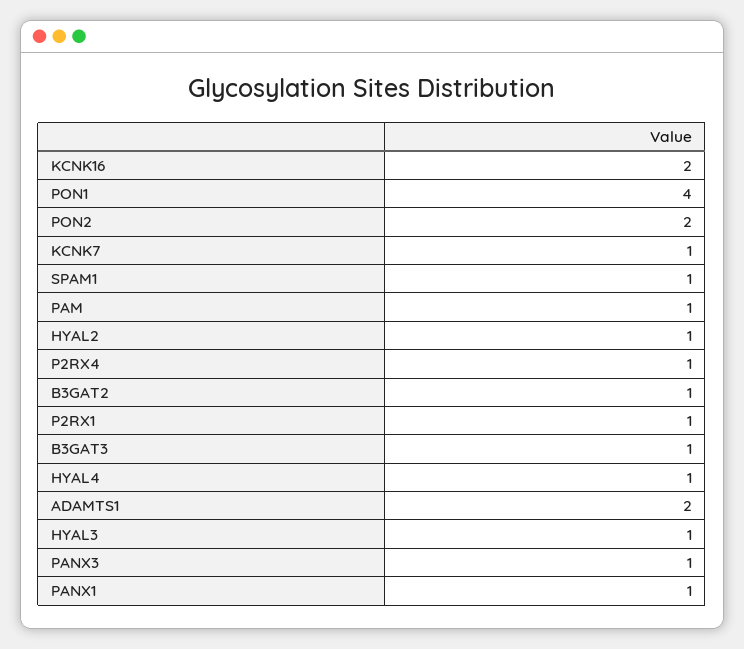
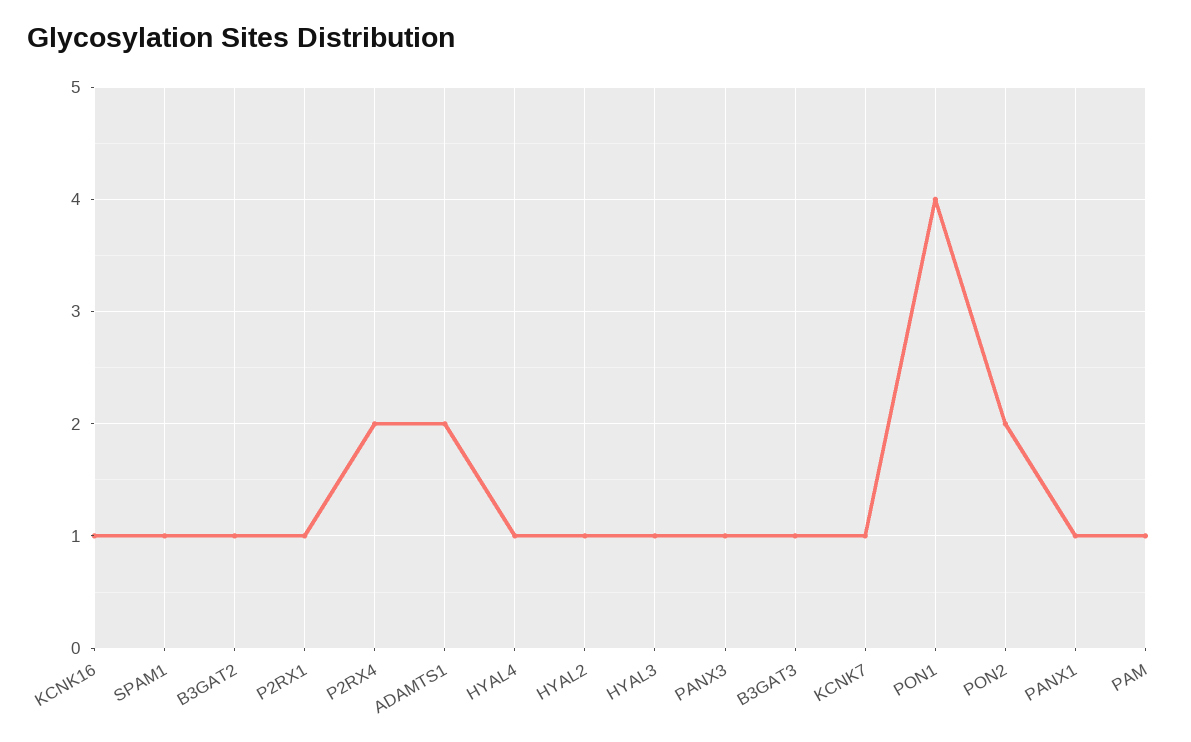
KCNK16: 2 -> 1
P2RX4: 1 -> 2

